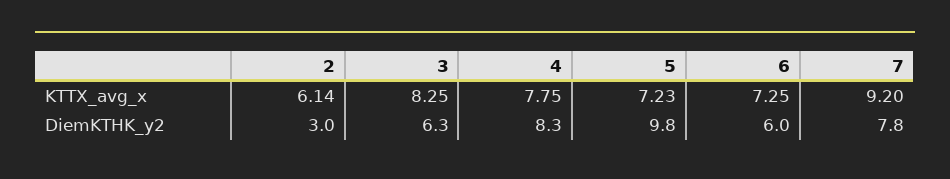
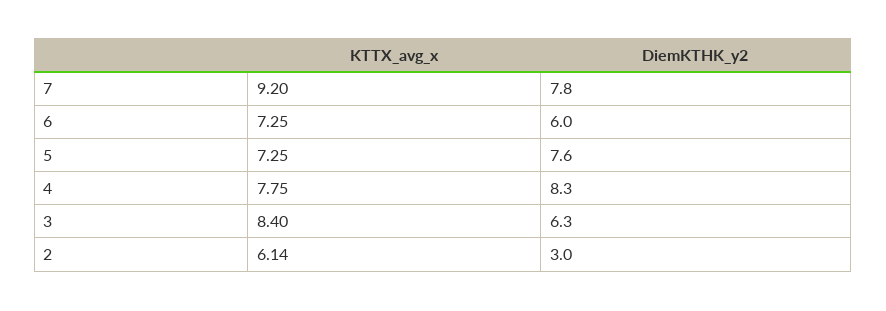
3, KTTX_avg_x: 8.25 -> 8.4
5, KTTX_avg_x: 7.23 -> 7.25
5, DiemKTHK_y2: 9.8 -> 7.6

